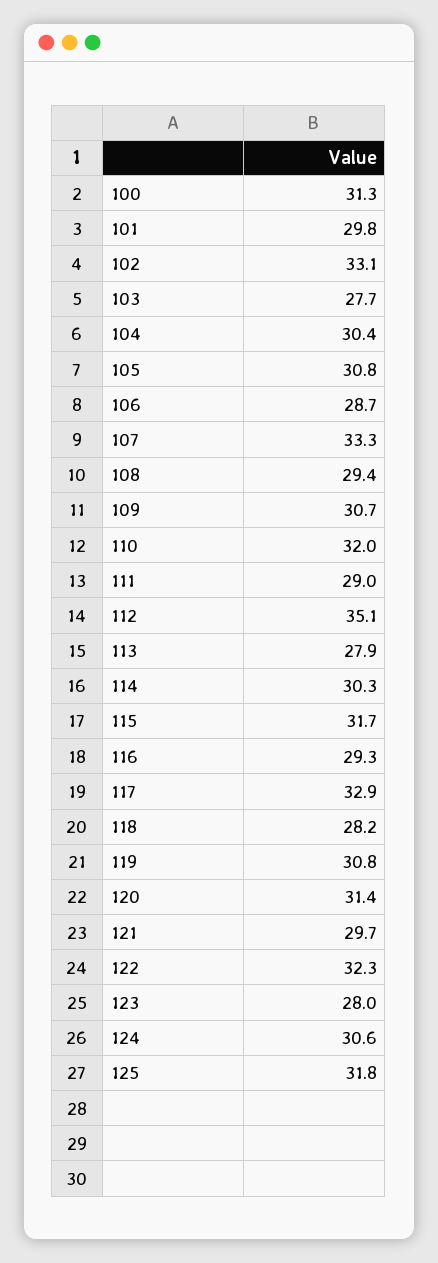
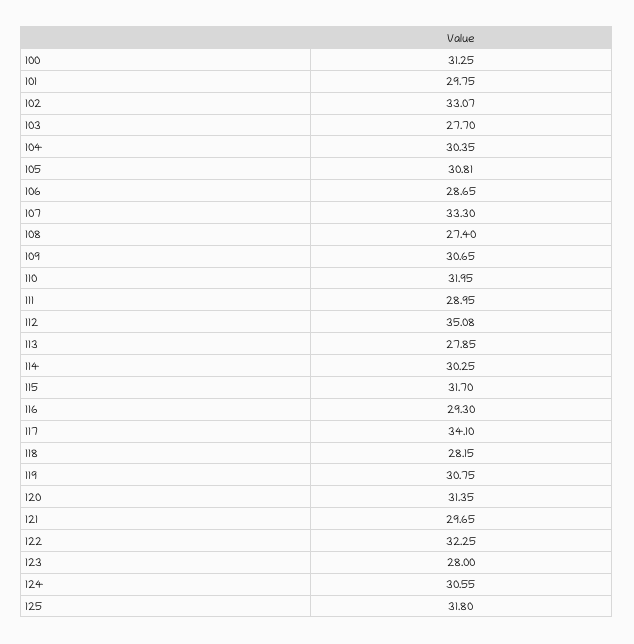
108: 29.4 -> 27.4
117: 32.9 -> 34.1

